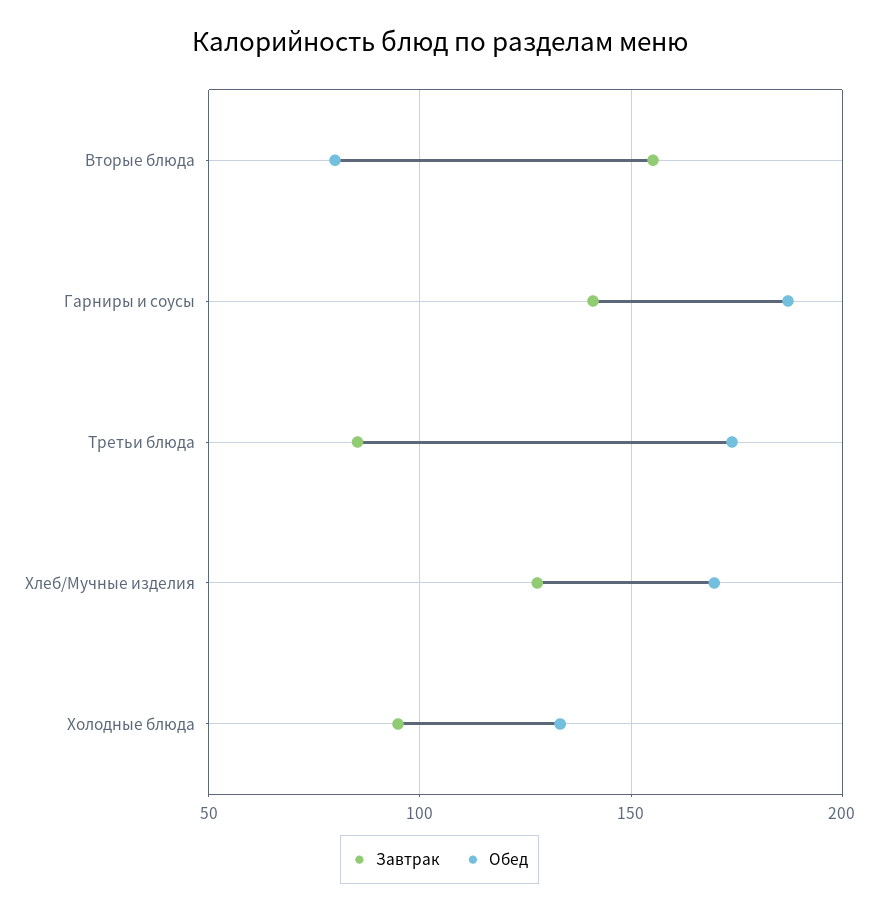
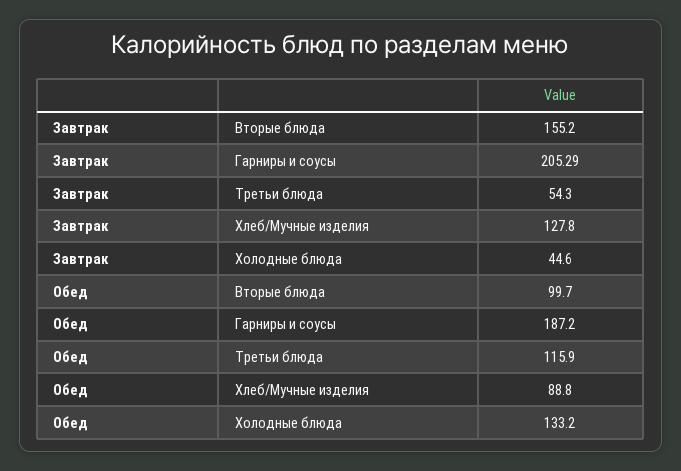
Обед, Вторые блюда: 80 -> 99.7
Завтрак, Гарниры и соусы: 140 -> 205.29
Завтрак, Третьи блюда: 85 -> 54.3
Обед, Третьи блюда: 175 -> 115.9
Обед, Хлеб/Мучные изделия: 170 -> 88.8
Завтрак, Холодные блюда: 95 -> 44.6

